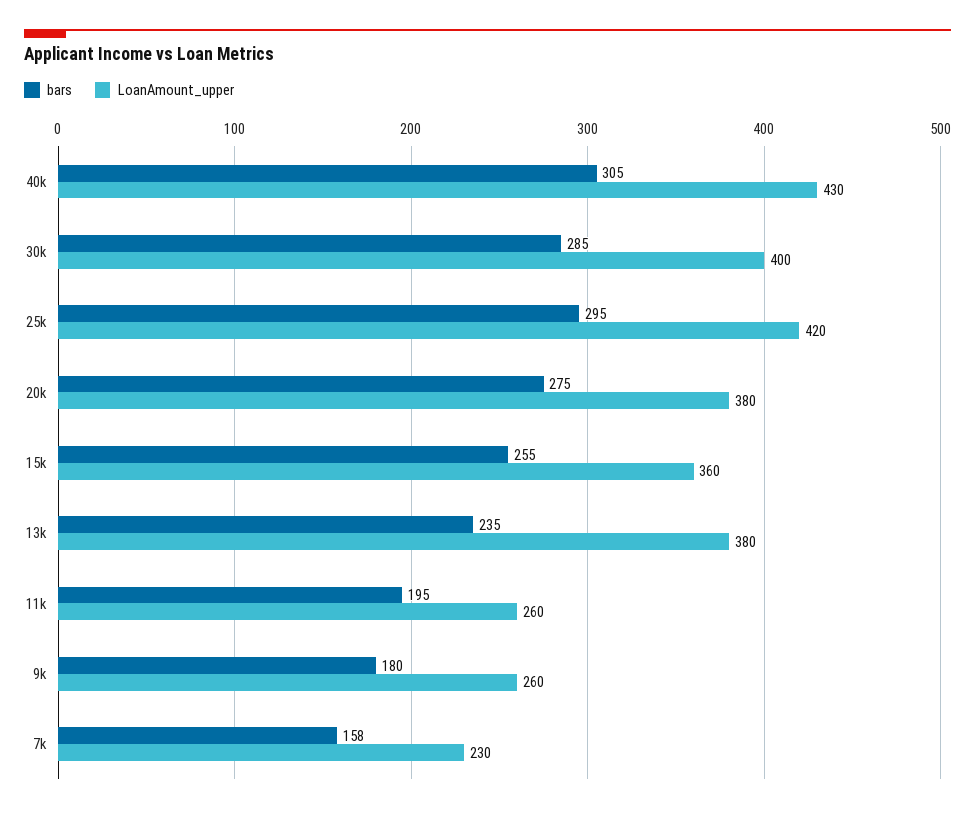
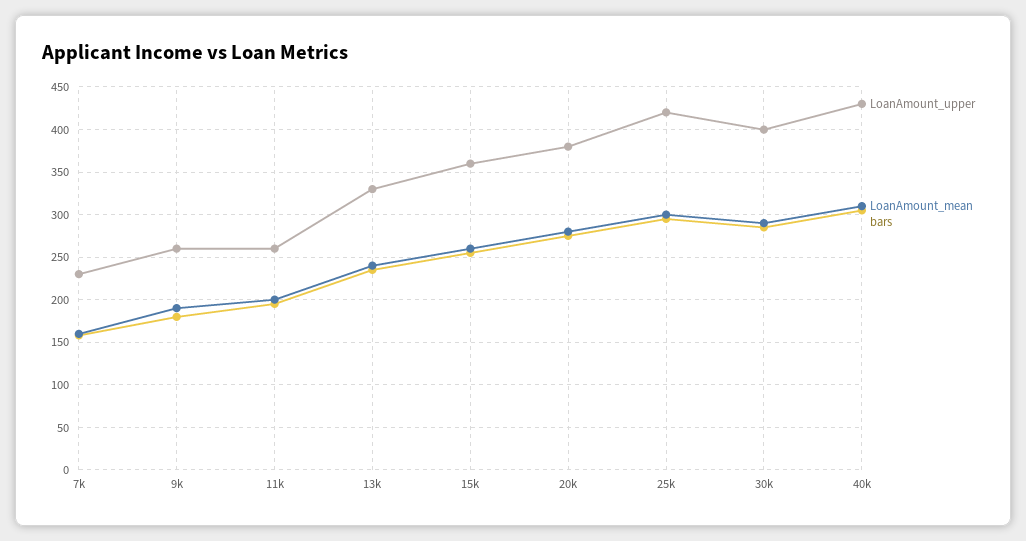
LoanAmount_upper, 13k: 380 -> 330
LoanAmount_mean, 7k: none -> 160
LoanAmount_mean, 9k: none -> 190
LoanAmount_mean, 11k: none -> 200
LoanAmount_mean, 13k: none -> 240
LoanAmount_mean, 15k: none -> 260
LoanAmount_mean, 20k: none -> 280
LoanAmount_mean, 25k: none -> 300
LoanAmount_mean, 30k: none -> 290
LoanAmount_mean, 40k: none -> 310

